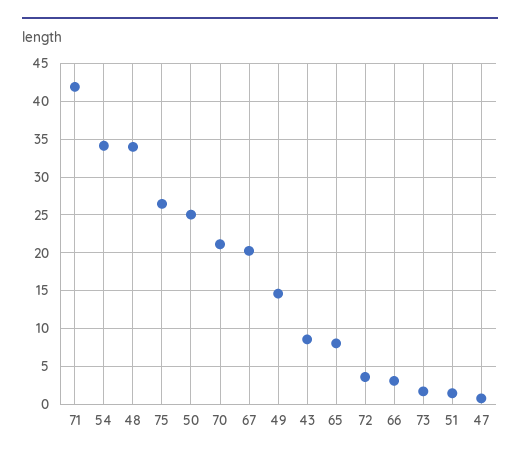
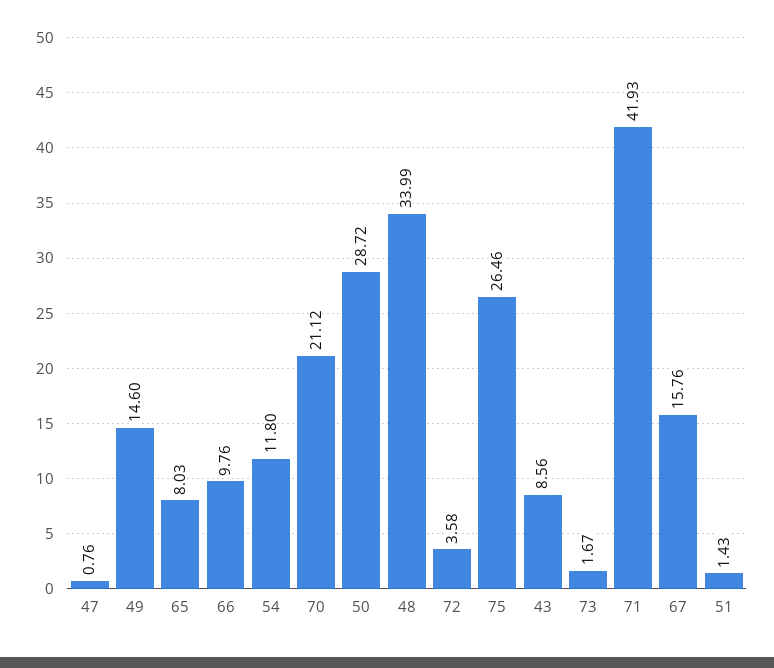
54: 34 -> 11.8
50: 25 -> 28.72
67: 20 -> 15.76
66: 3 -> 9.76

